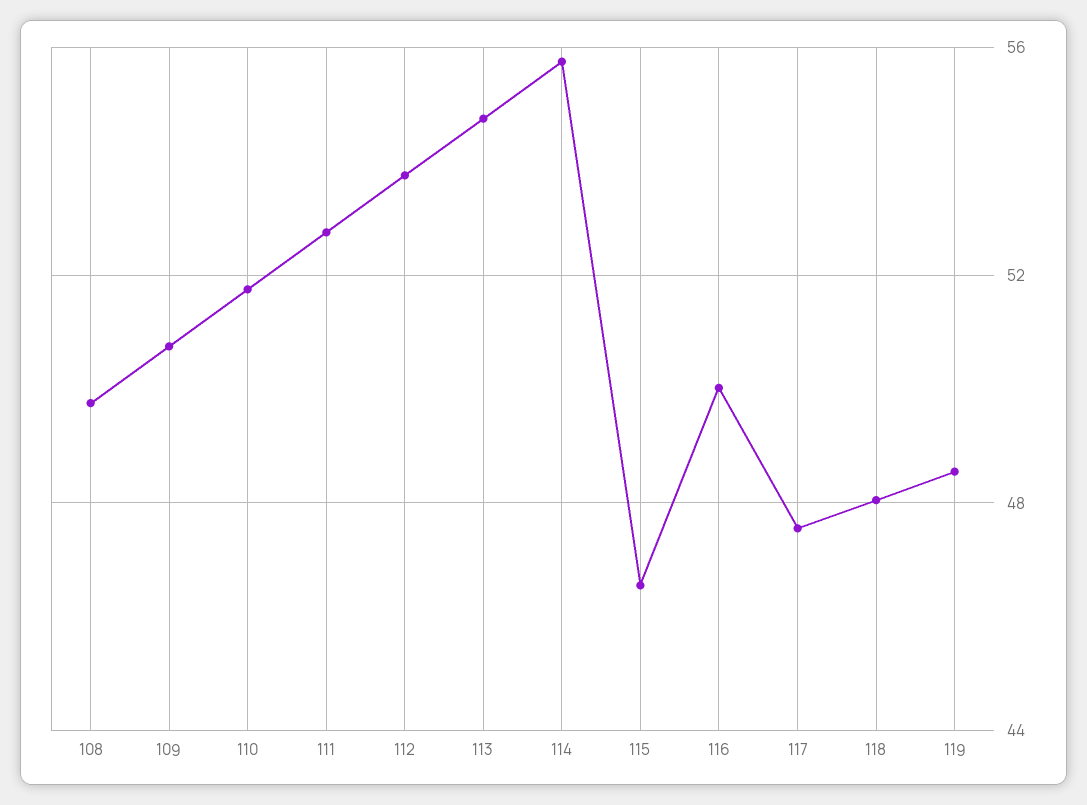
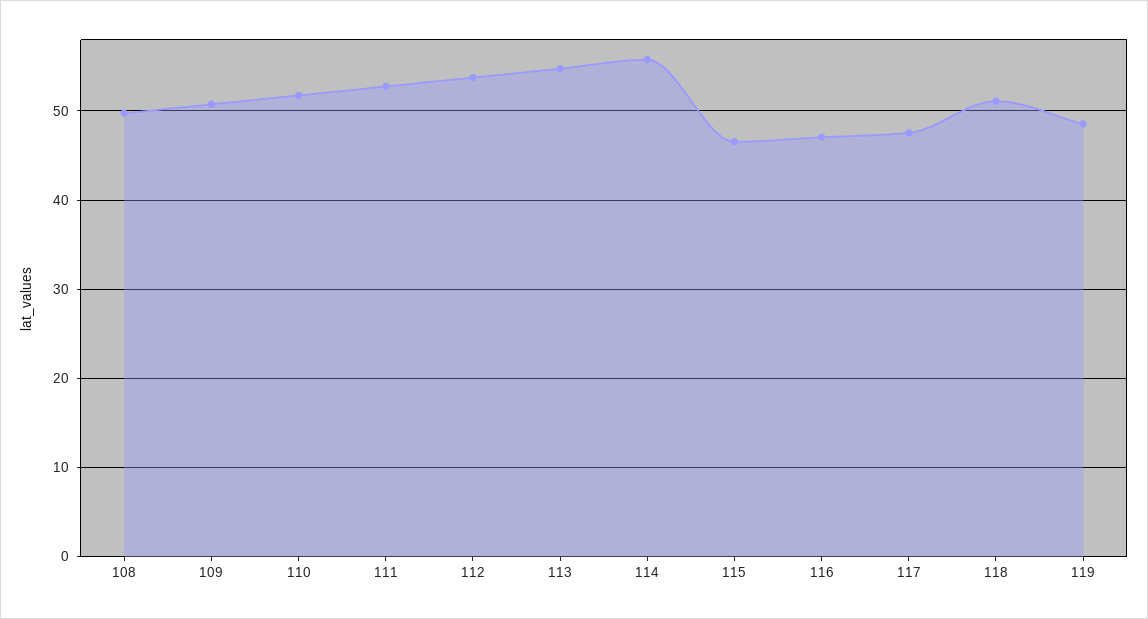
116: 50 -> 47
118: 48 -> 51

